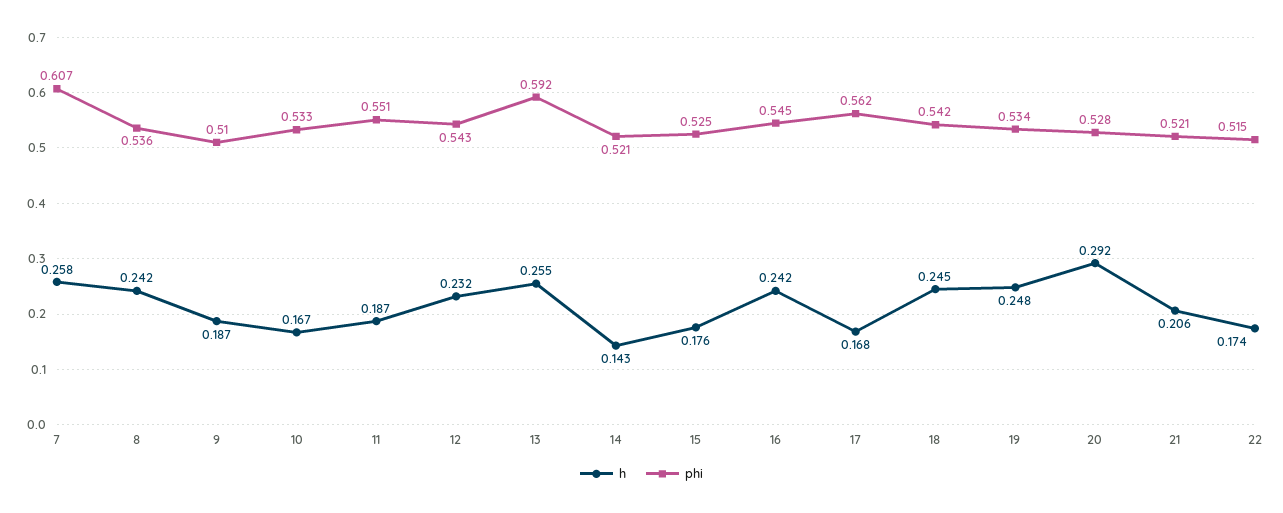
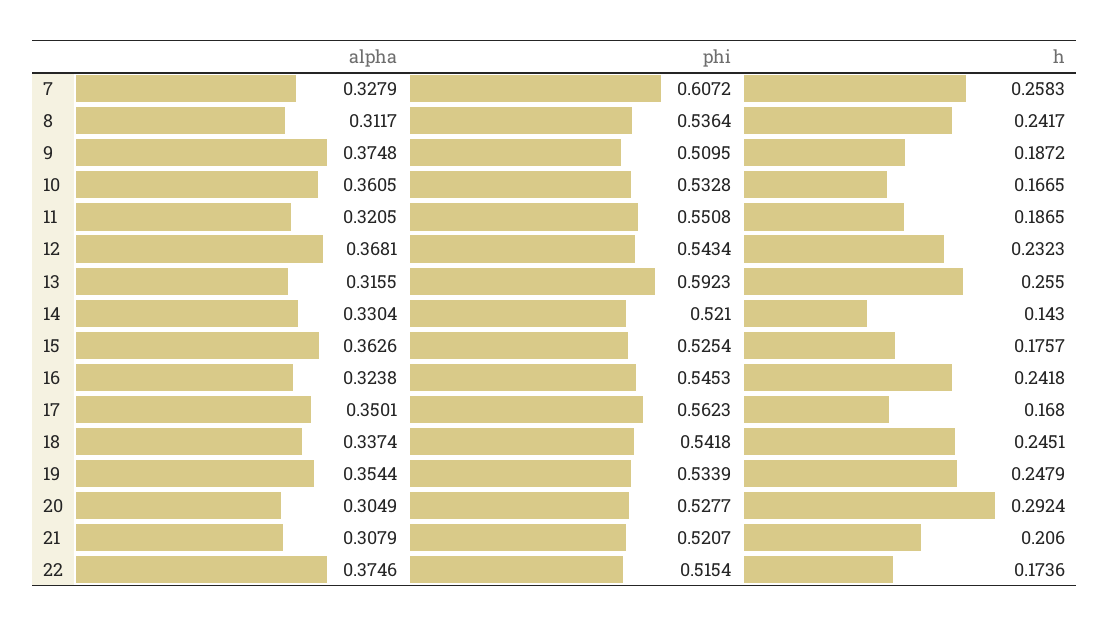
alpha, 7: none -> 0.3279
alpha, 8: none -> 0.3117
alpha, 9: none -> 0.3748
alpha, 10: none -> 0.3605
alpha, 11: none -> 0.3205
alpha, 12: none -> 0.3681
alpha, 13: none -> 0.3155
alpha, 14: none -> 0.3304
alpha, 15: none -> 0.3626
alpha, 16: none -> 0.3238
alpha, 17: none -> 0.3501
alpha, 18: none -> 0.3374
alpha, 19: none -> 0.3544
alpha, 20: none -> 0.3049
alpha, 21: none -> 0.3079
alpha, 22: none -> 0.3746

